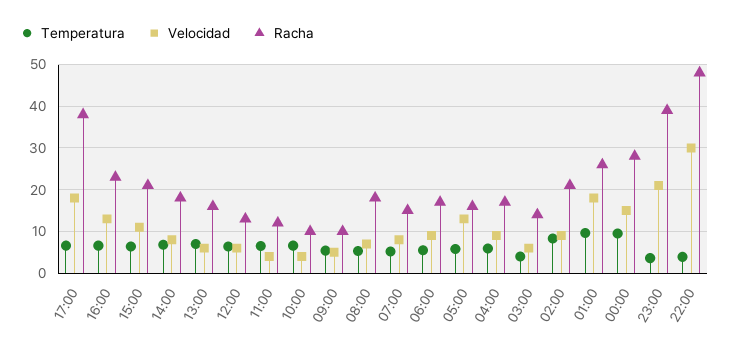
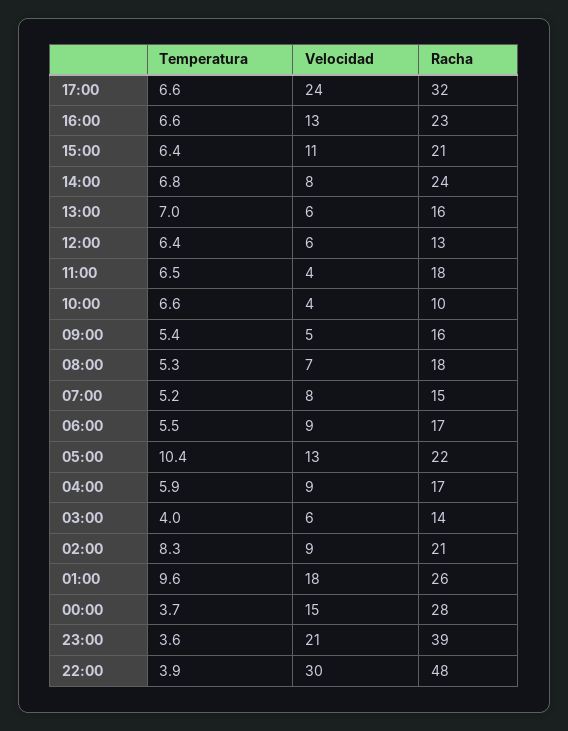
Velocidad, 17:00: 18 -> 24
Racha, 17:00: 38 -> 32
Racha, 14:00: 18 -> 24
Racha, 11:00: 12 -> 18
Racha, 09:00: 10 -> 16
Temperatura, 05:00: 6 -> 10.4
Racha, 05:00: 16 -> 22
Temperatura, 00:00: 10 -> 3.7

